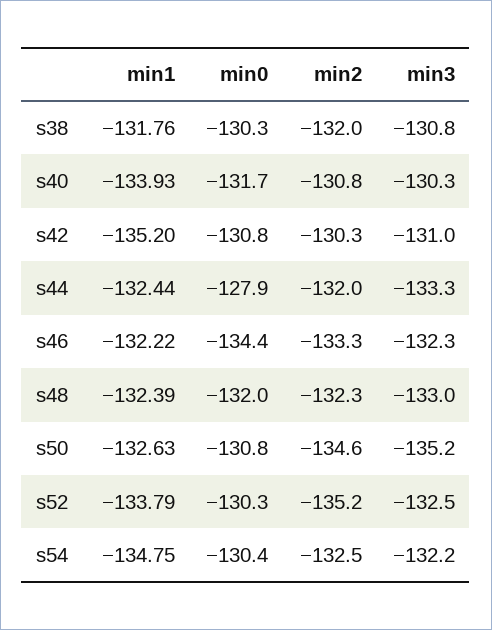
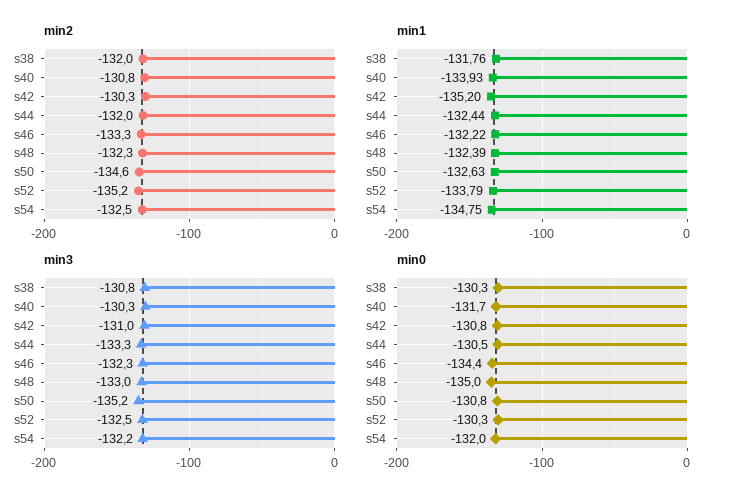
min0, s44: -127.9 -> -130.5
min0, s48: -132 -> -135
min0, s54: -130.4 -> -132

